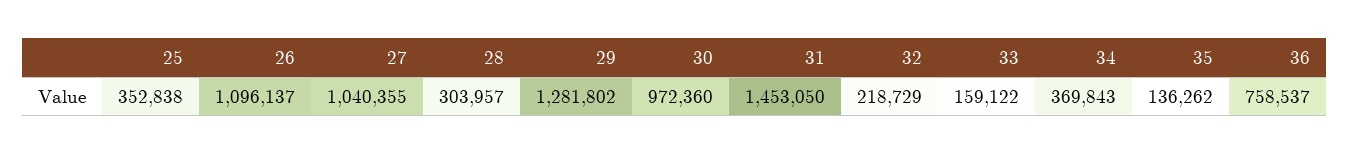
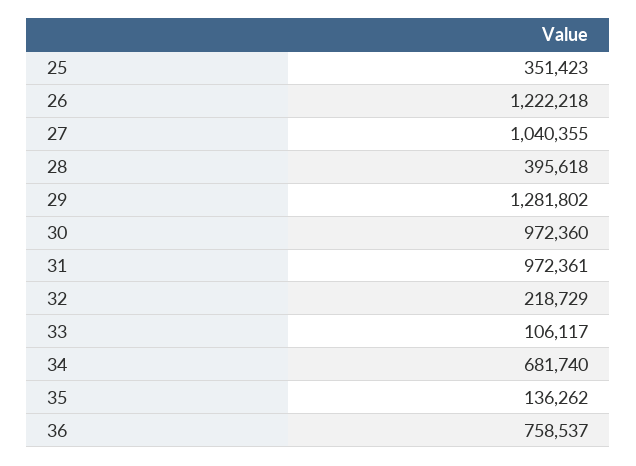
25: 352838 -> 351423
26: 1096137 -> 1222218
28: 303957 -> 395618
31: 1453050 -> 972361
33: 159122 -> 106117
34: 369843 -> 681740

